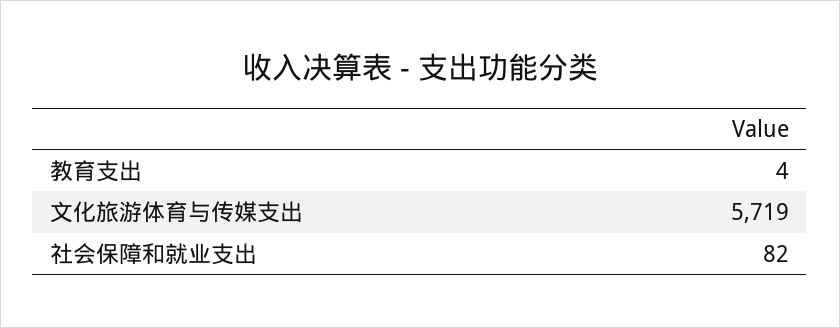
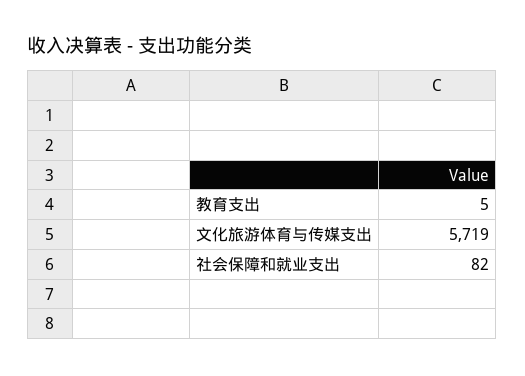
教育支出: 4 -> 5

